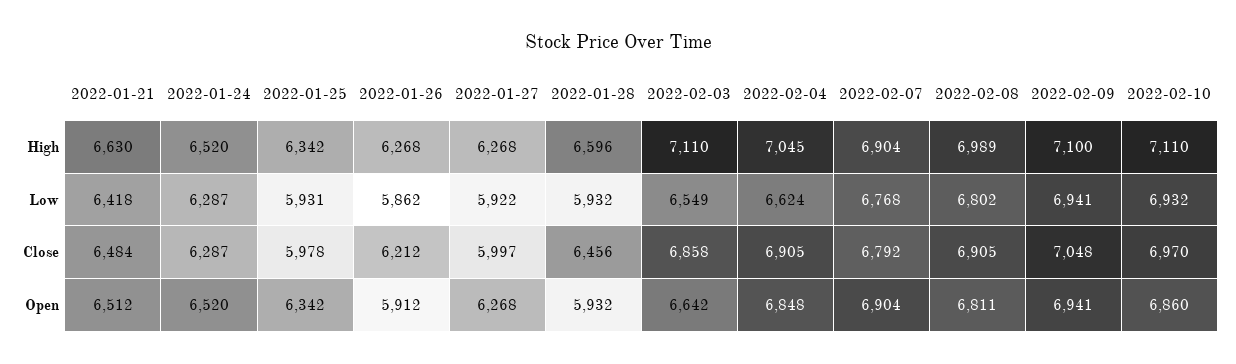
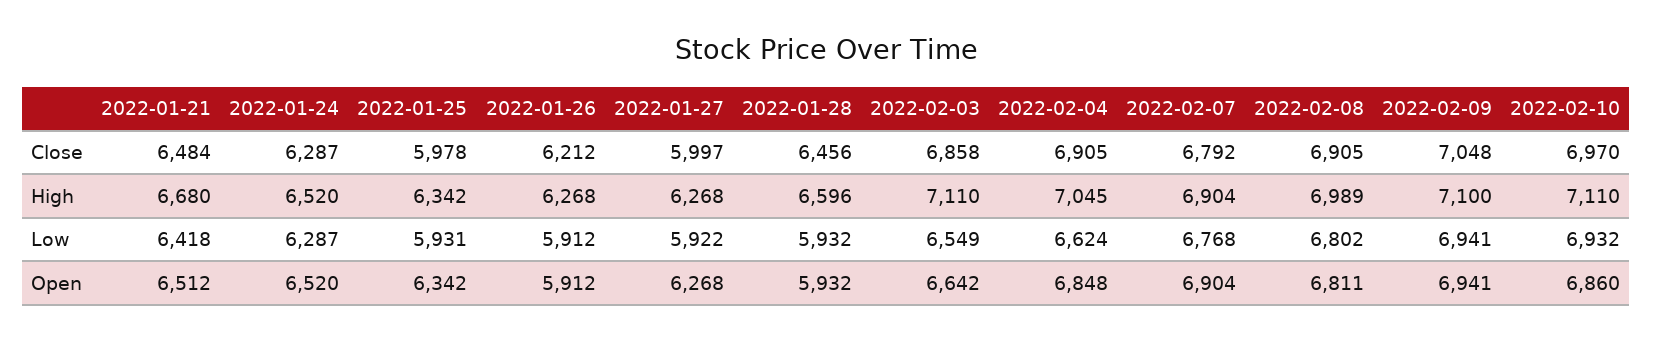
2022-01-21, High: 6630 -> 6680
2022-01-26, Low: 5862 -> 5912

